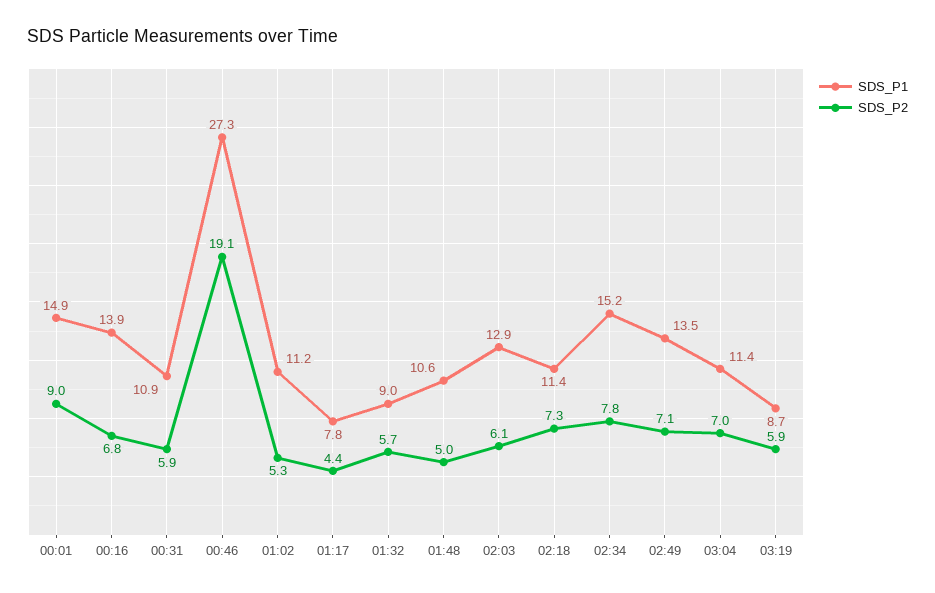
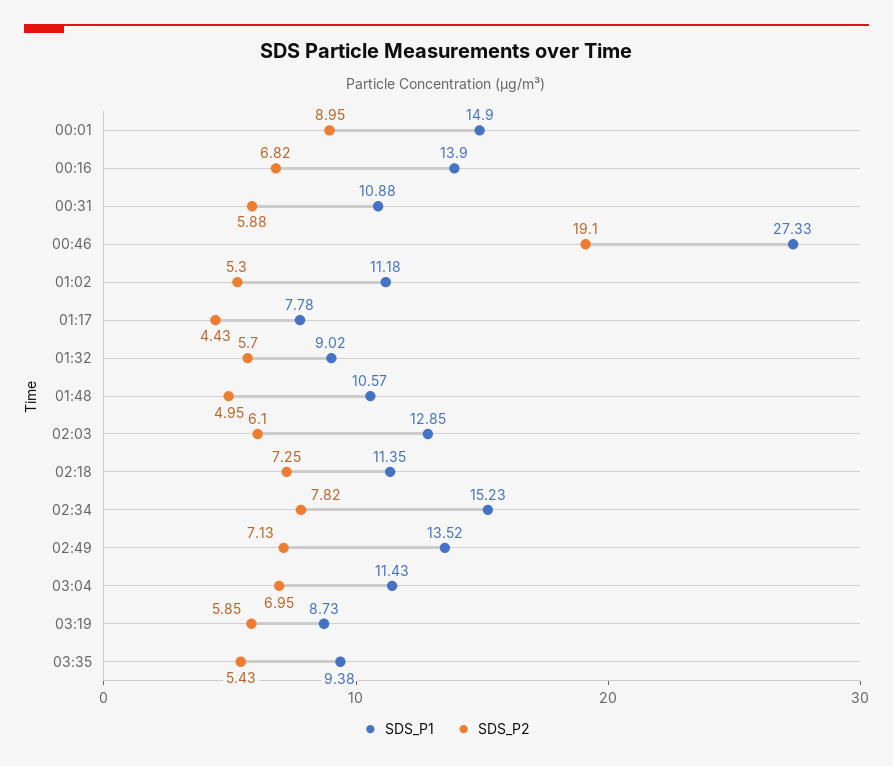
SDS_P1, 03:35: none -> 9.38
SDS_P2, 03:35: none -> 5.43

